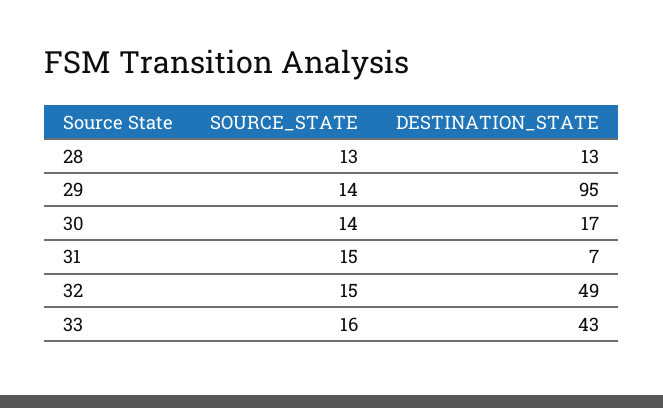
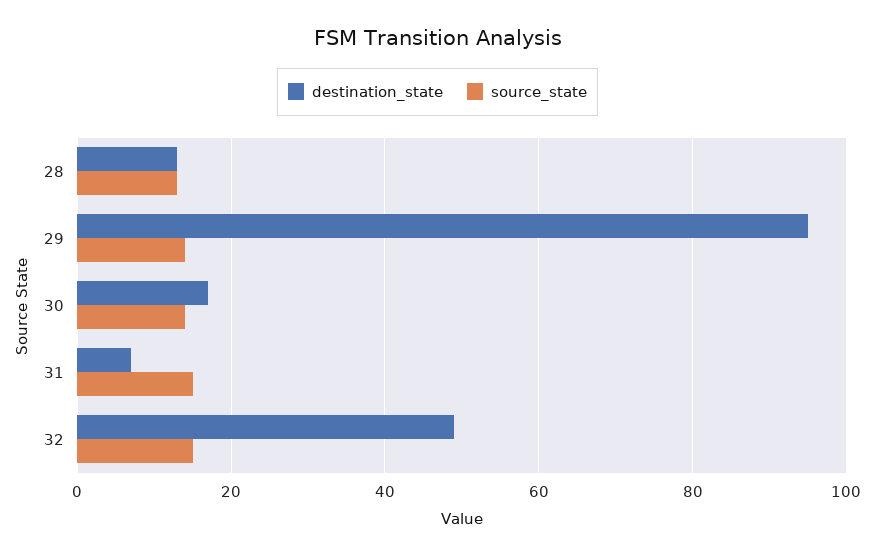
SOURCE_STATE, 33: 16 -> none
DESTINATION_STATE, 33: 43 -> none

